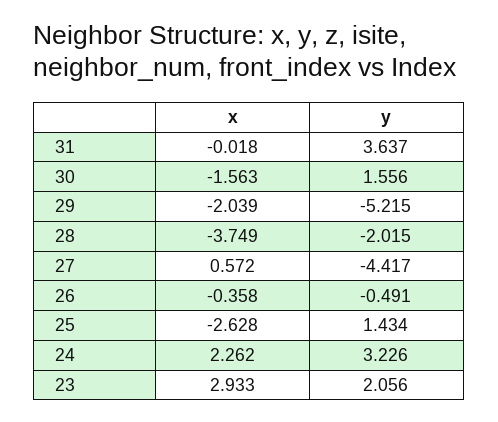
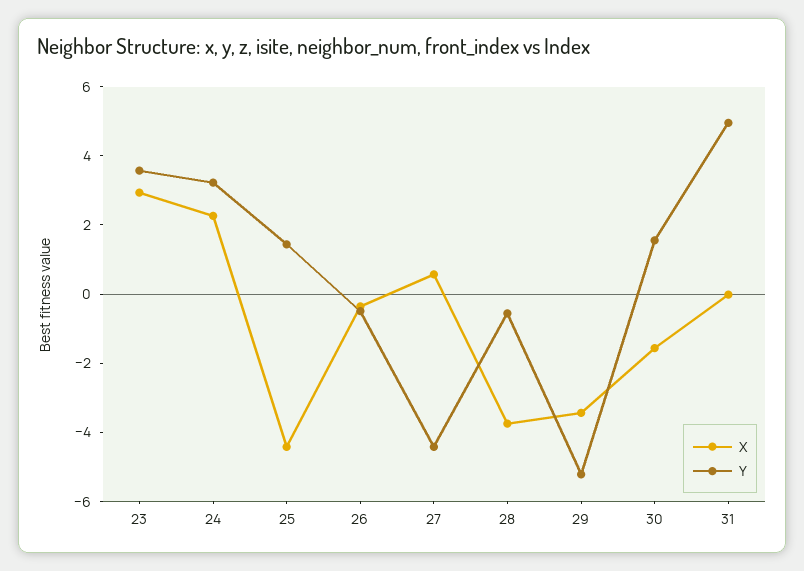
y, 31: 3.637 -> 5
x, 29: -2.039 -> -3.5
y, 28: -2.015 -> -0.5
x, 25: -2.628 -> -4.5
y, 23: 2.056 -> 3.5

